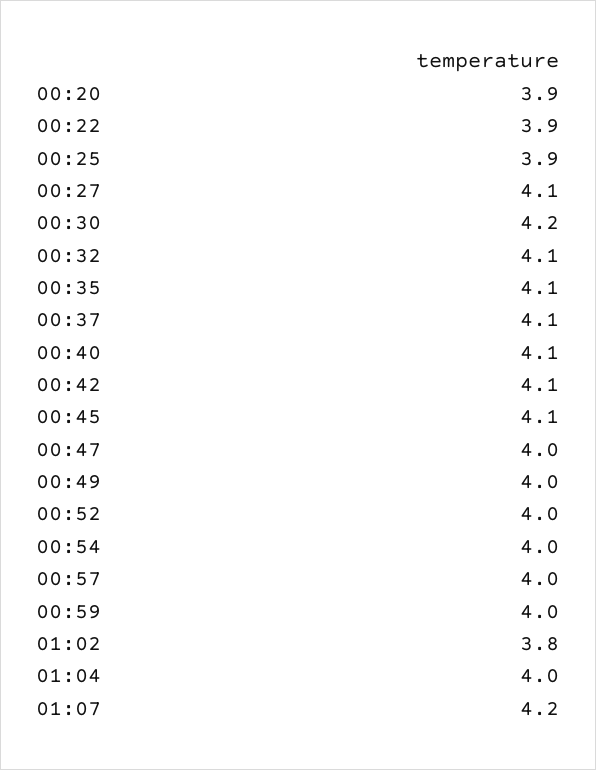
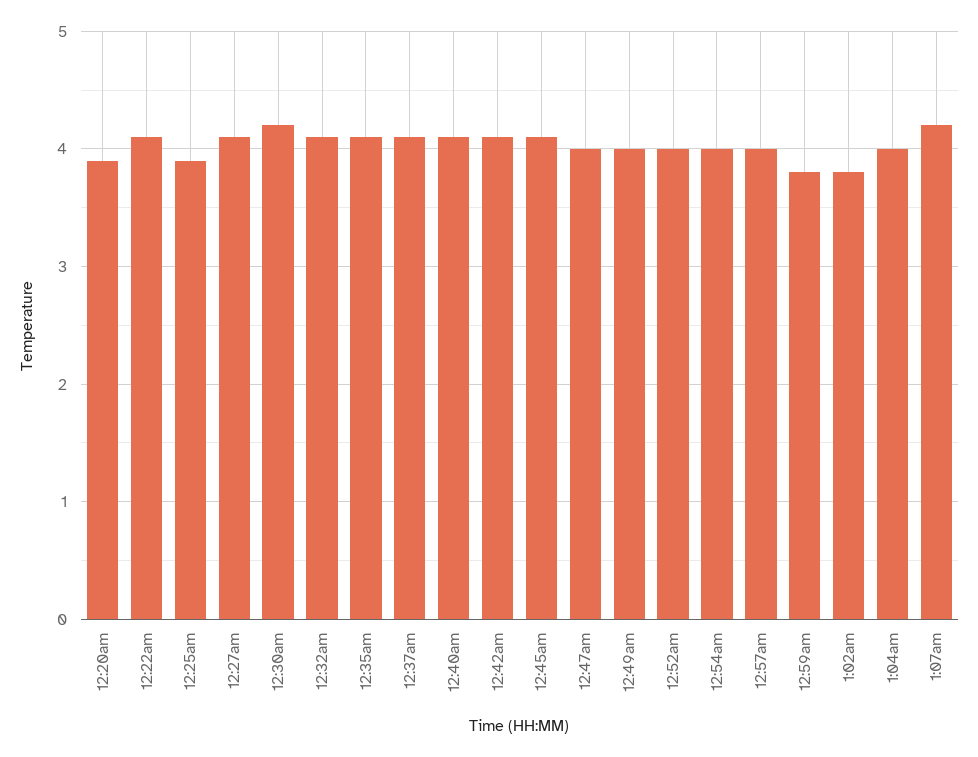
00:22: 3.9 -> 4.1
00:59: 4 -> 3.8

